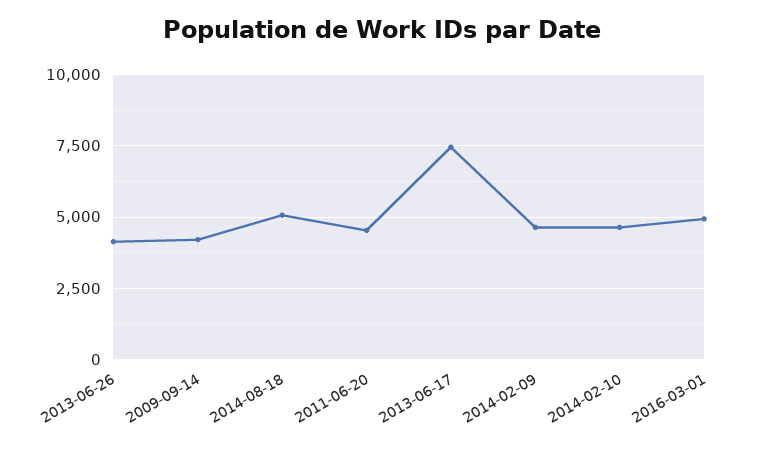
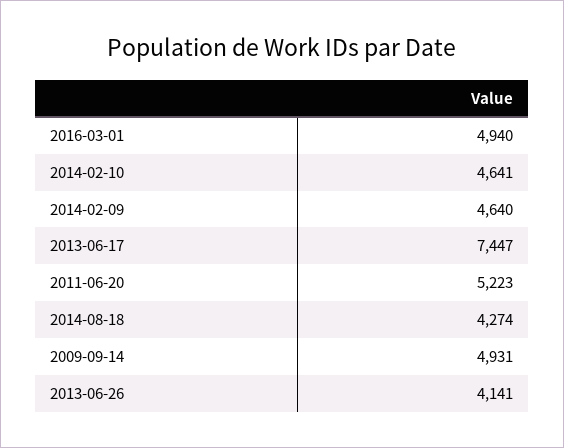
2009-09-14: 4250 -> 4931
2014-08-18: 5000 -> 4274
2011-06-20: 4500 -> 5223

